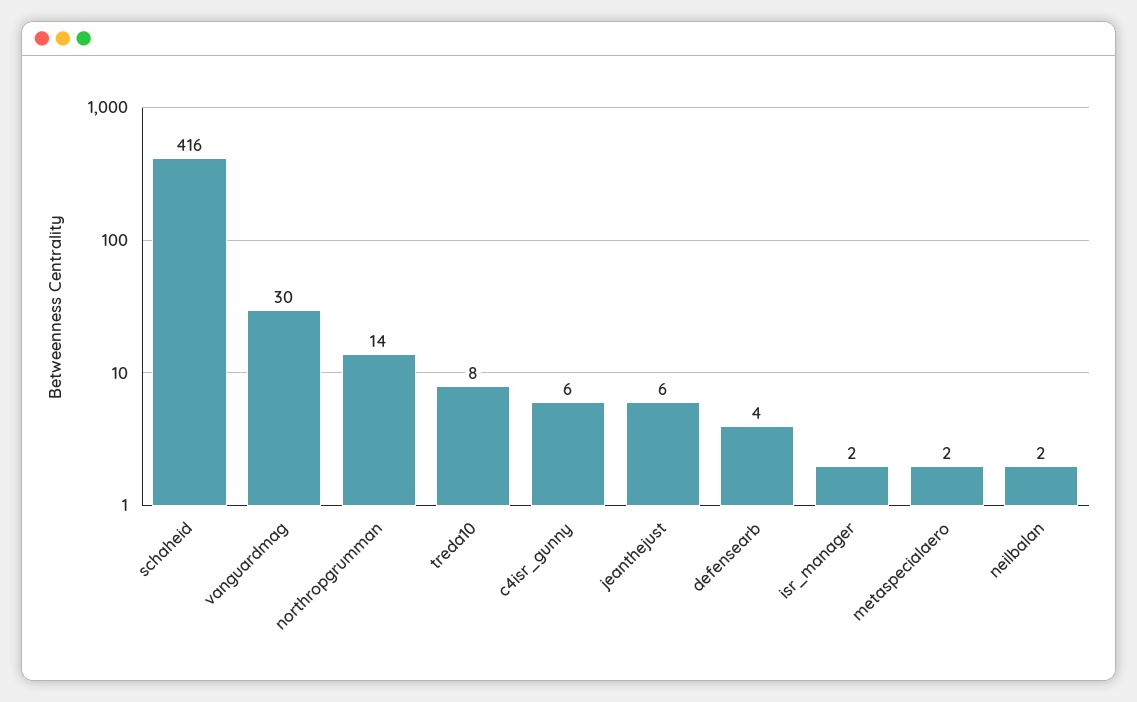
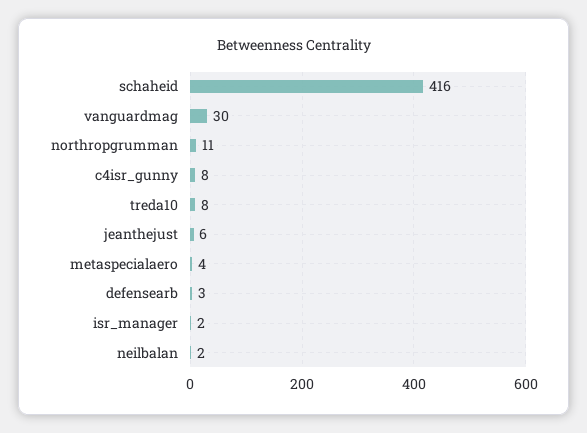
northropgrumman: 14 -> 11
c4isr_gunny: 6 -> 8
defensearb: 4 -> 3
metaspecialaero: 2 -> 4

